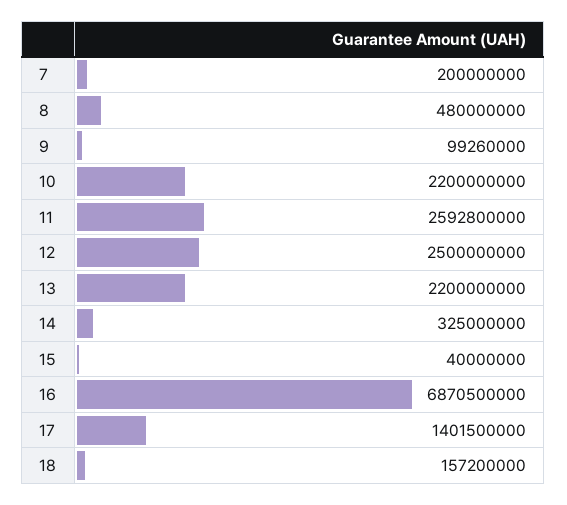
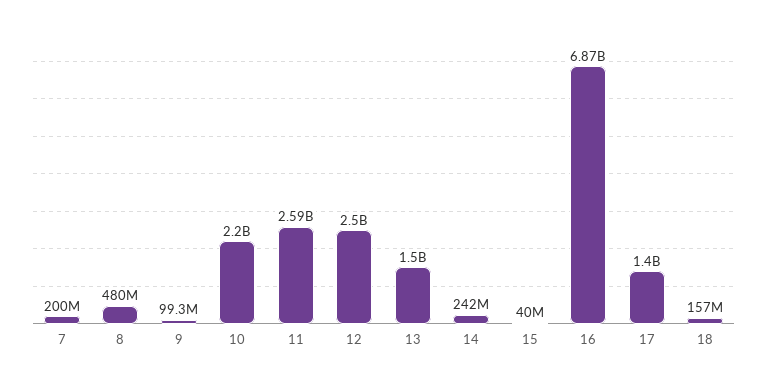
13: 2200000000 -> 1500000000
14: 325000000 -> 242000000

